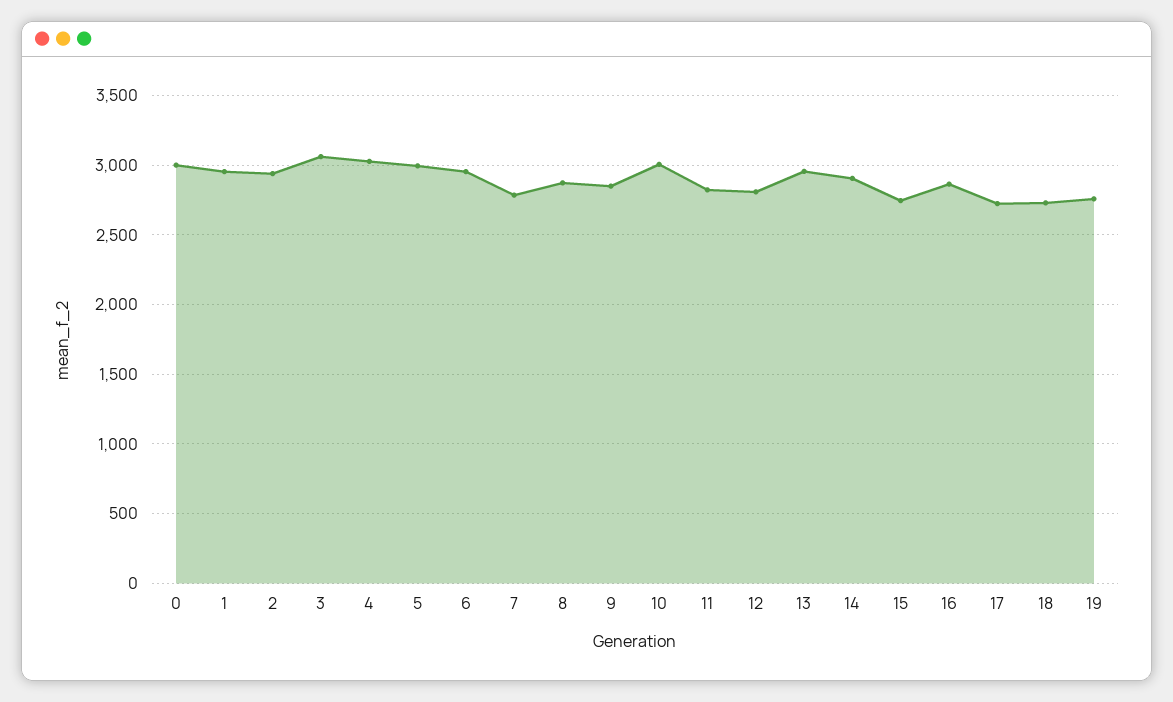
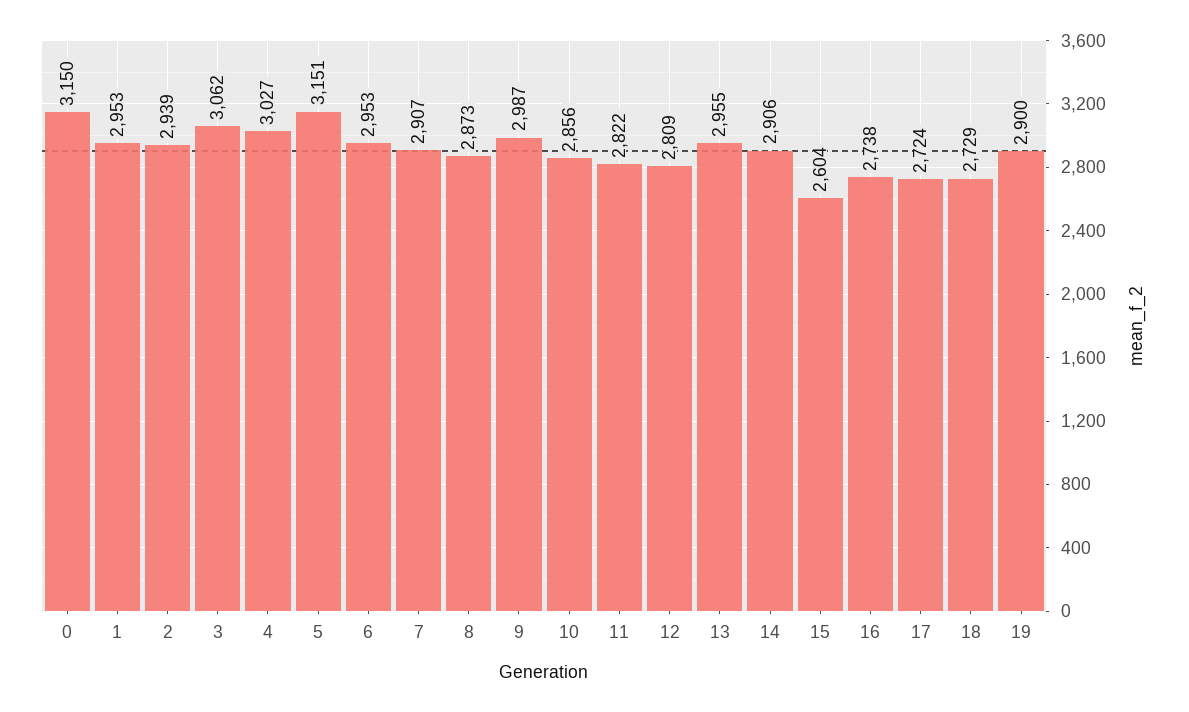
0: 3000 -> 3150
5: 3000 -> 3151
7: 2800 -> 2907
9: 2850 -> 2987
10: 3000 -> 2856
15: 2750 -> 2604
16: 2850 -> 2738
19: 2750 -> 2900

